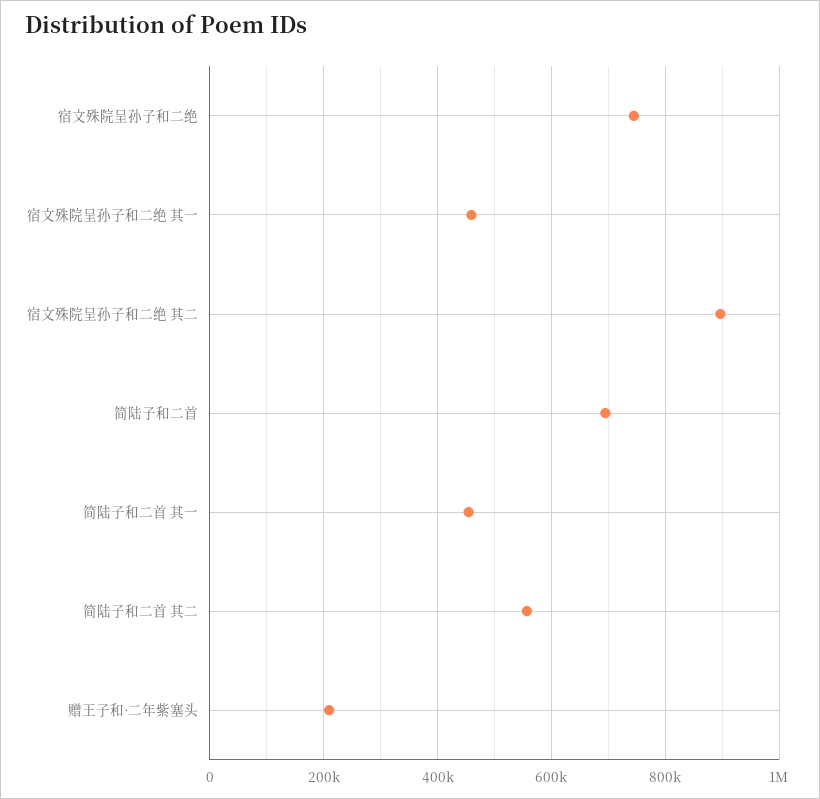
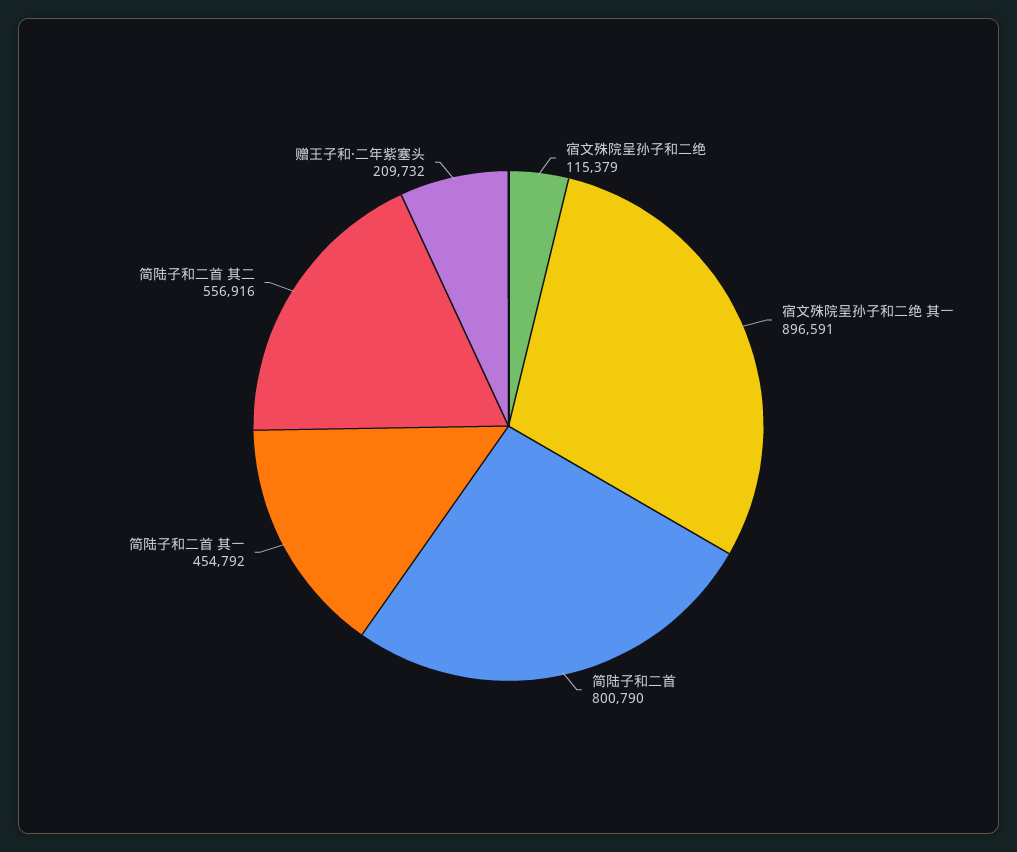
宿文殊院呈孙子和二绝: 740000 -> 115379
宿文殊院呈孙子和二绝 其一: 460000 -> 896591
宿文殊院呈孙子和二绝 其二: 900000 -> none
简陆子和二首: 700000 -> 800790

